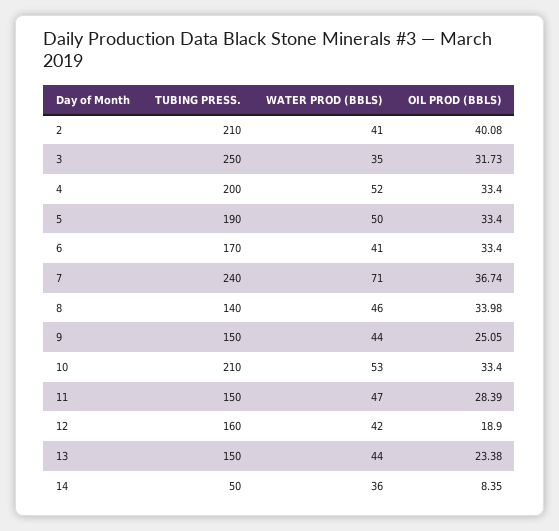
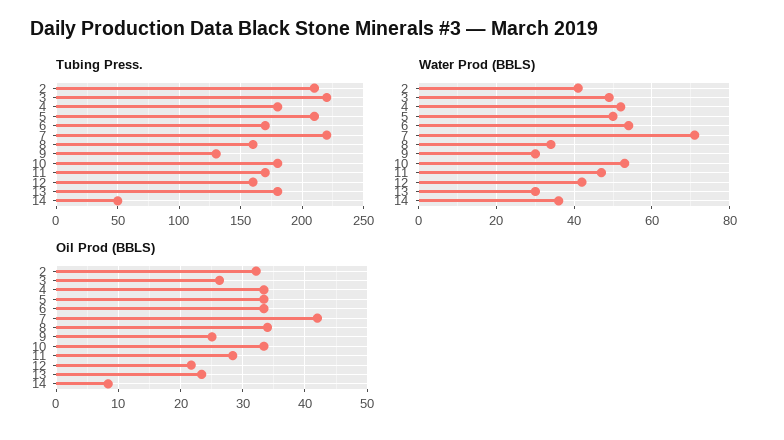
OIL PROD (BBLS), 2: 40.08 -> 32
TUBING PRESS., 3: 250 -> 220
WATER PROD (BBLS), 3: 35 -> 50
OIL PROD (BBLS), 3: 31.73 -> 26
TUBING PRESS., 4: 200 -> 180
TUBING PRESS., 5: 190 -> 210
WATER PROD (BBLS), 6: 41 -> 55
TUBING PRESS., 7: 240 -> 220
OIL PROD (BBLS), 7: 36.74 -> 42
TUBING PRESS., 8: 140 -> 160
WATER PROD (BBLS), 8: 46 -> 35
TUBING PRESS., 9: 150 -> 130
WATER PROD (BBLS), 9: 44 -> 30
TUBING PRESS., 10: 210 -> 180
TUBING PRESS., 11: 150 -> 170
OIL PROD (BBLS), 12: 18.9 -> 22
TUBING PRESS., 13: 150 -> 180
WATER PROD (BBLS), 13: 44 -> 30

